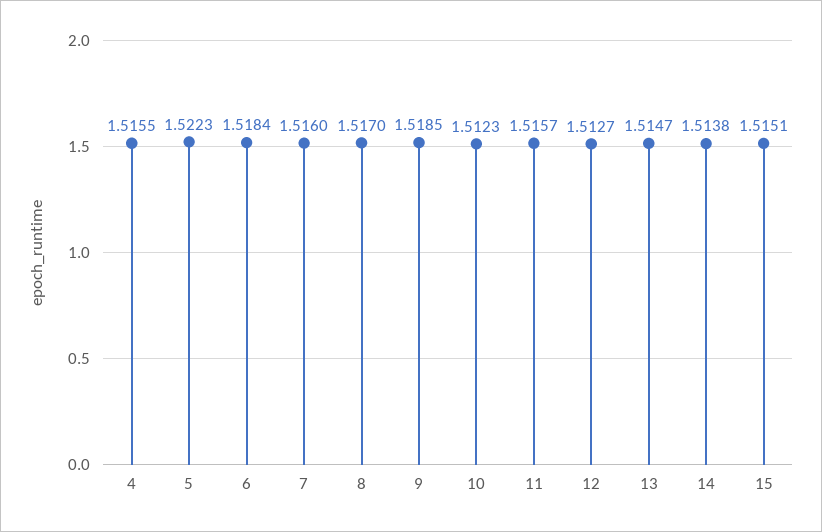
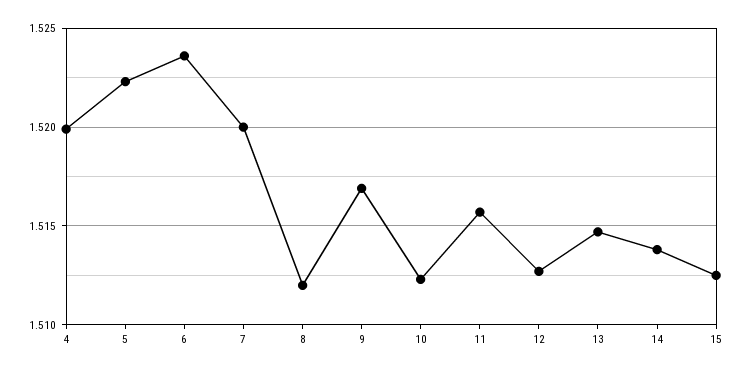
4: 1.5155 -> 1.52
6: 1.5184 -> 1.5235
7: 1.516 -> 1.52
8: 1.517 -> 1.512
9: 1.5185 -> 1.517
15: 1.5151 -> 1.5125

